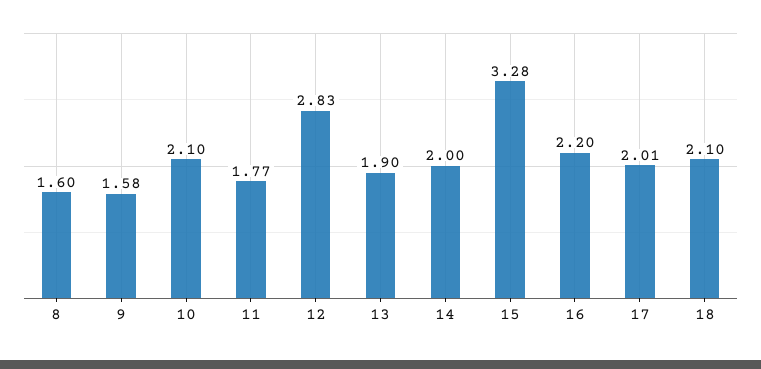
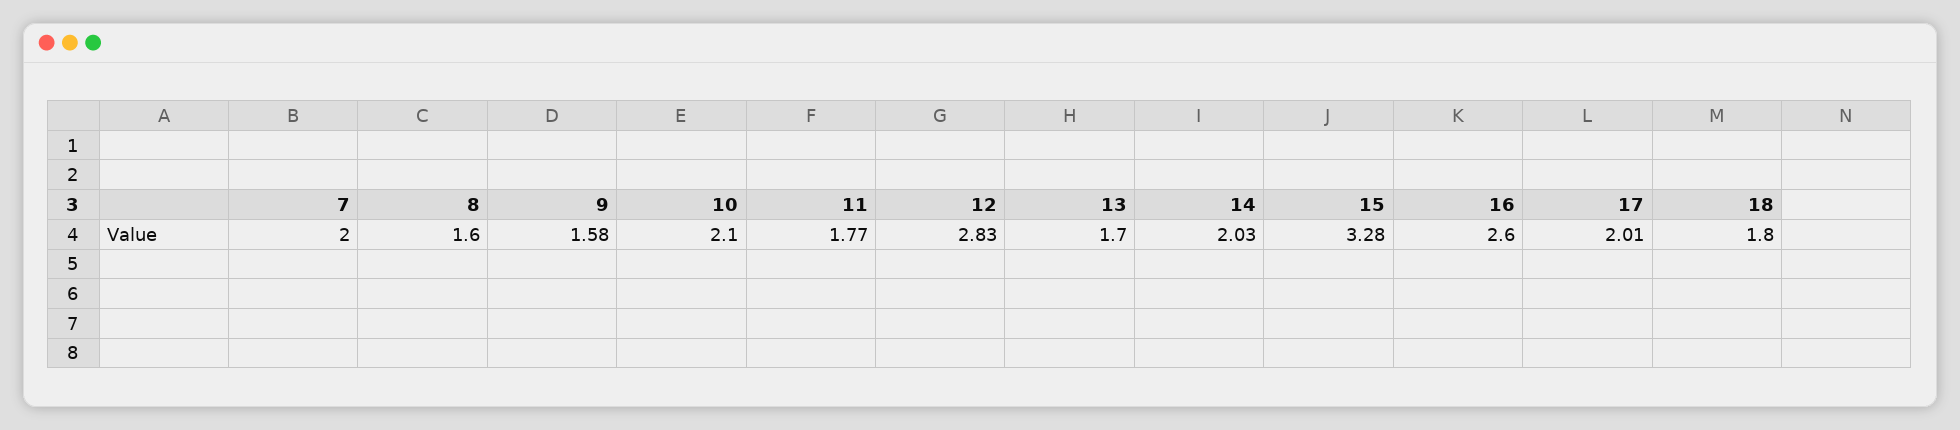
13: 1.9 -> 1.7
14: 2 -> 2.03
16: 2.2 -> 2.6
18: 2.1 -> 1.8
7: none -> 2

